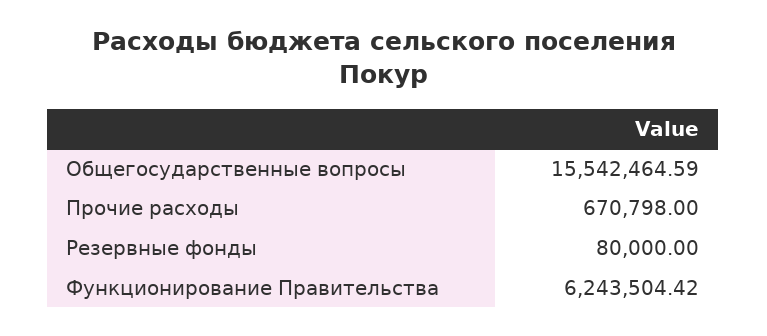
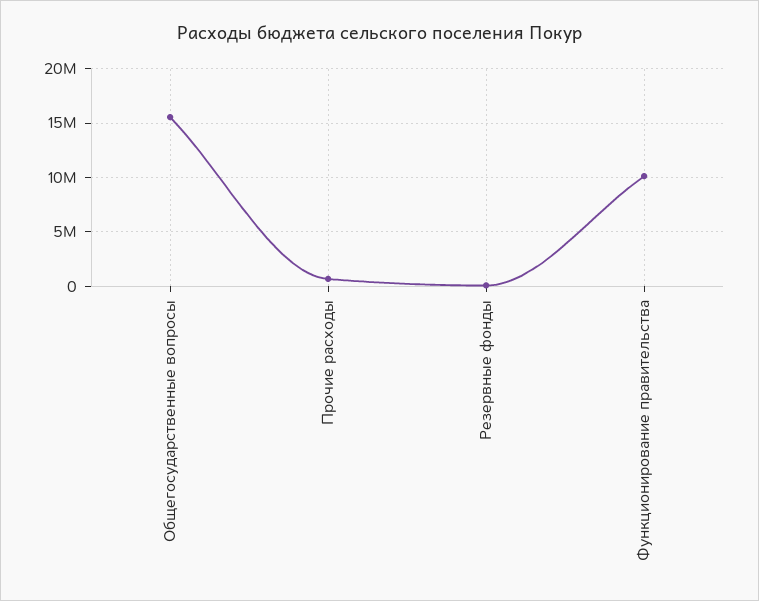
Функционирование Правительства: 6243504.42 -> 10000000

